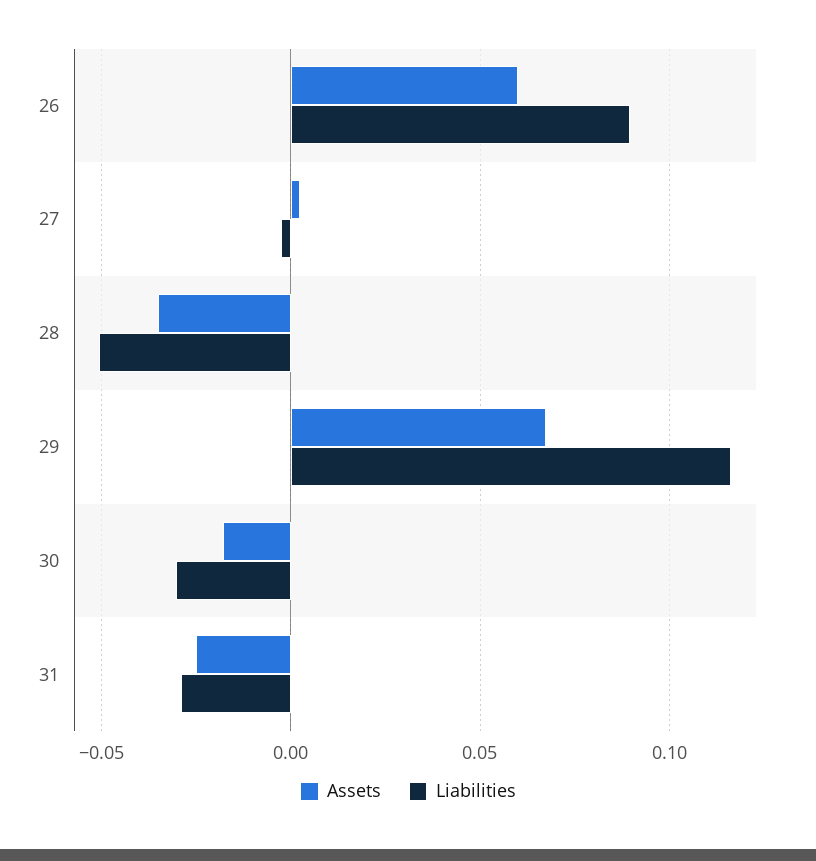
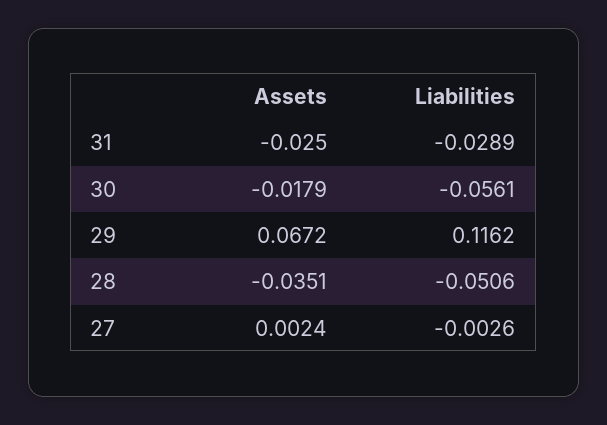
Assets, 26: 0.06 -> none
Liabilities, 26: 0.09 -> none
Liabilities, 30: -0.03 -> -0.0561

